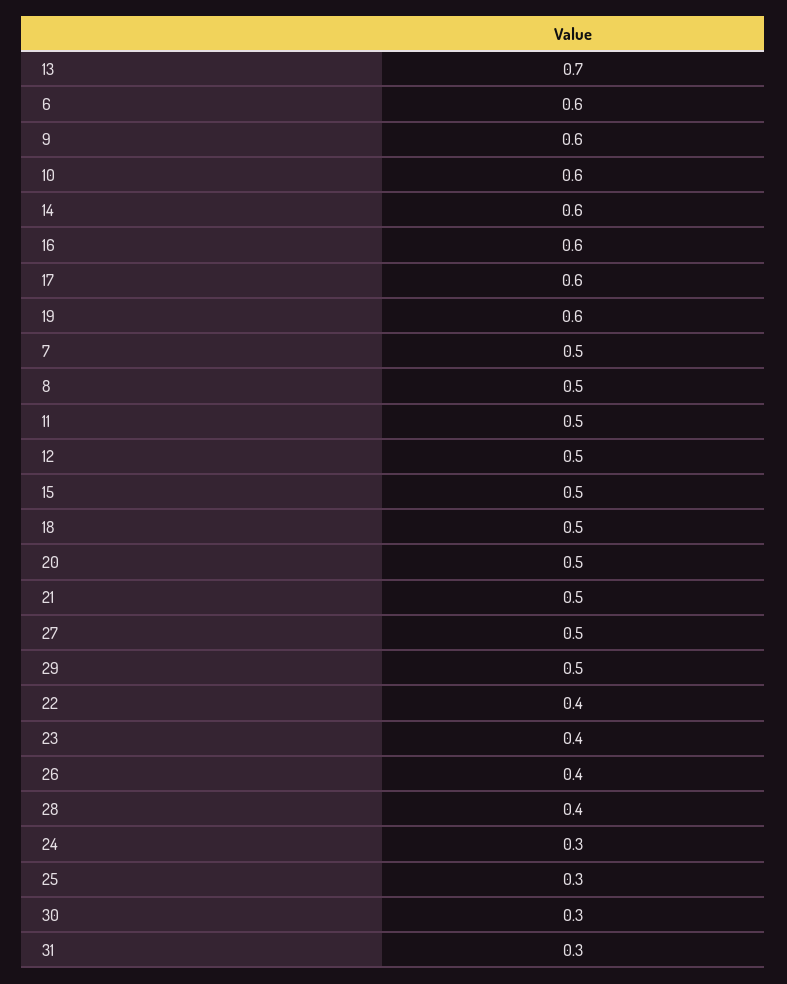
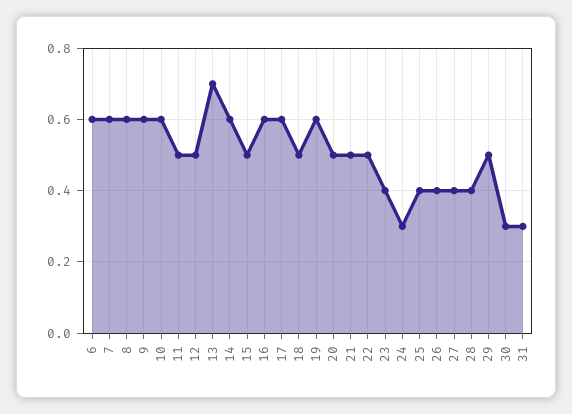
7: 0.5 -> 0.6
8: 0.5 -> 0.6
27: 0.5 -> 0.4
22: 0.4 -> 0.5
25: 0.3 -> 0.4

